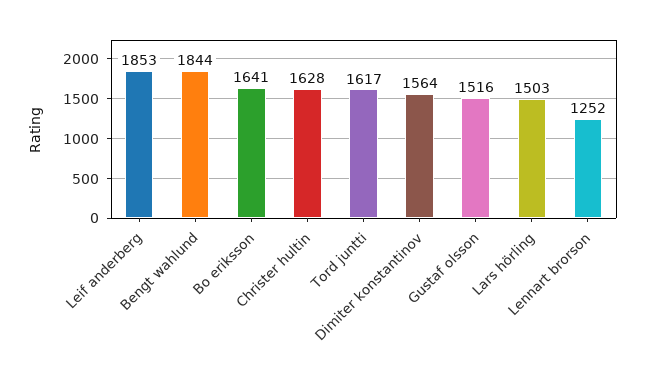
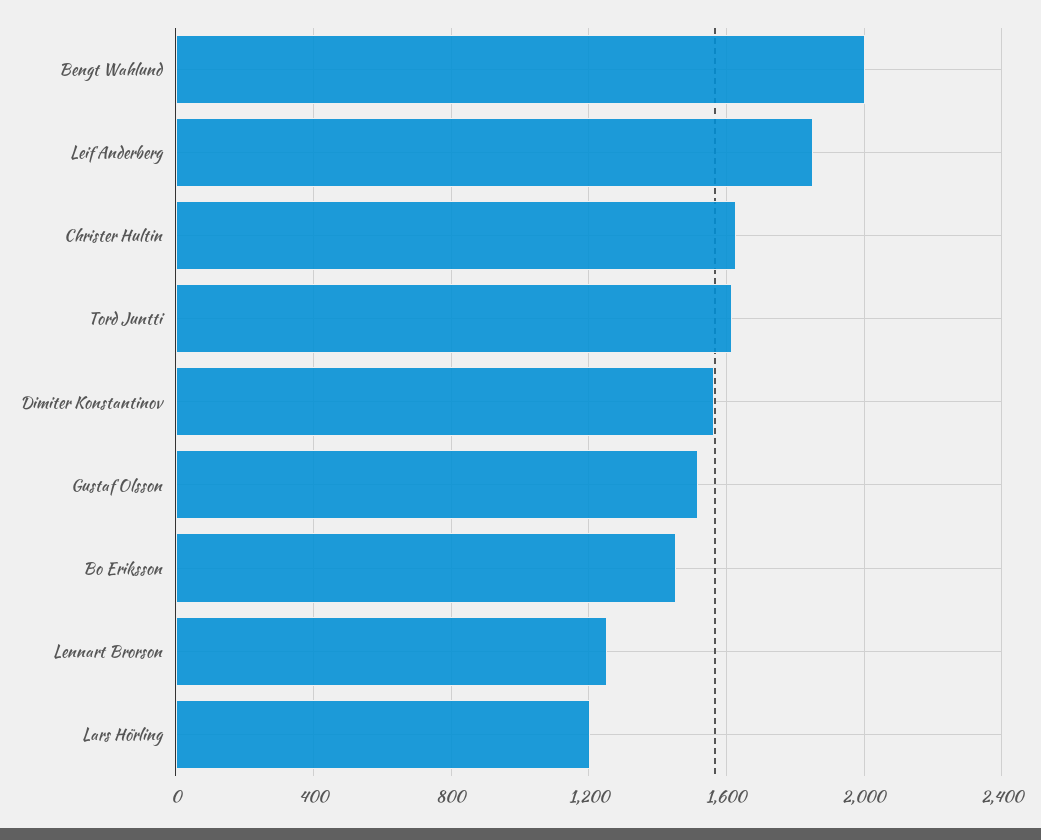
Bengt wahlund: 1844 -> 2000
Bo eriksson: 1641 -> 1450
Lars hörling: 1503 -> 1200

